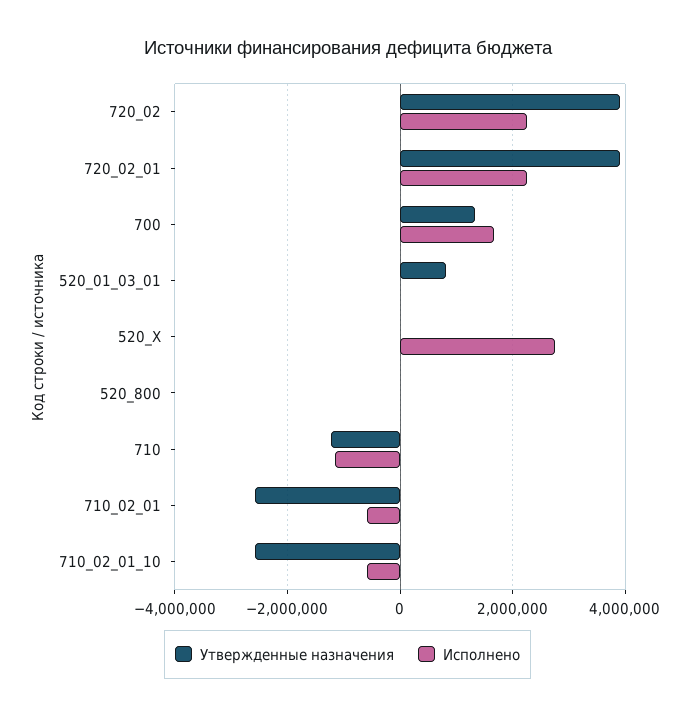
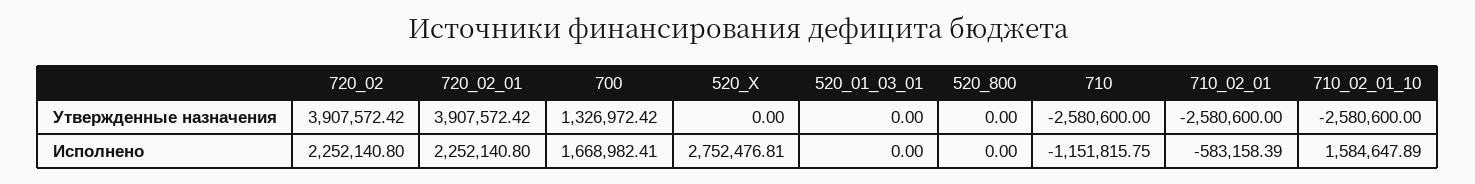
Утвержденные назначения, 520_01_03_01: 800000 -> 0
Утвержденные назначения, 710: -1200000 -> -2580600
Исполнено, 710_02_01_10: -600000 -> 1584647.89

